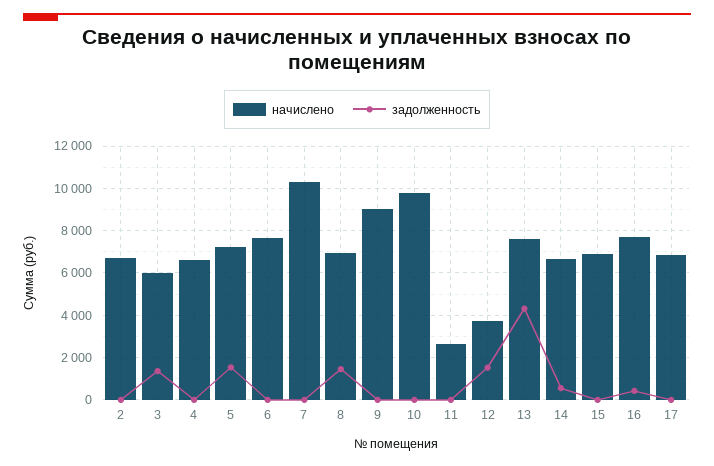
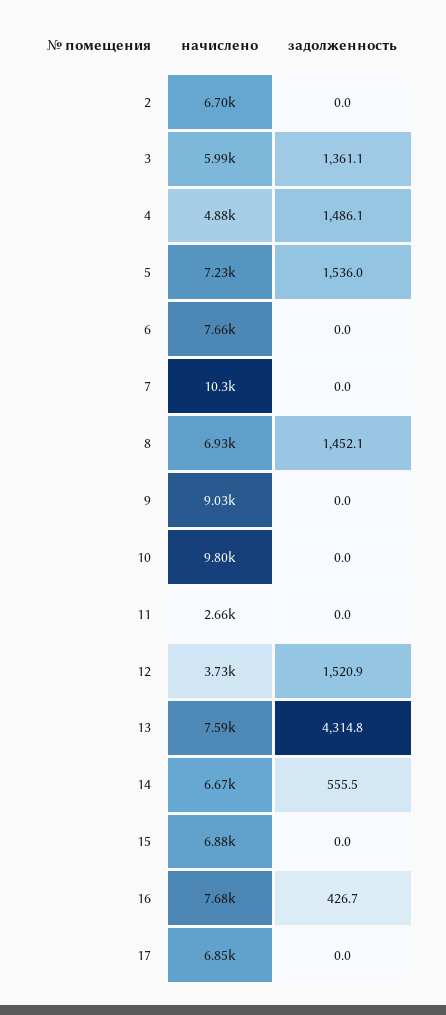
начислено, 4: 6500 -> 4880
задолженность, 4: 0 -> 1486.1

